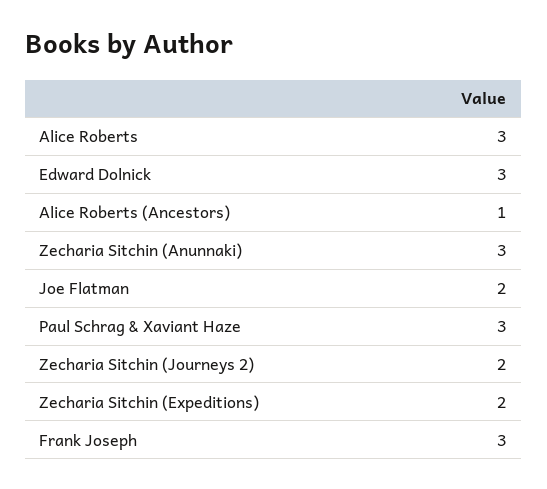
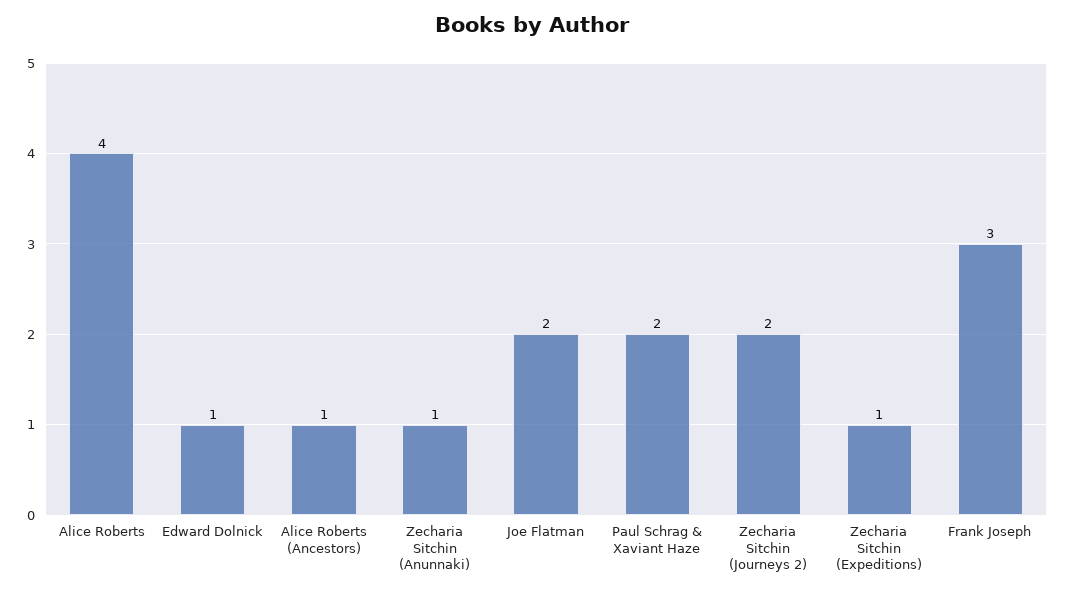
Alice Roberts: 3 -> 4
Edward Dolnick: 3 -> 1
Zecharia Sitchin (Anunnaki): 3 -> 1
Paul Schrag & Xaviant Haze: 3 -> 2
Zecharia Sitchin (Expeditions): 2 -> 1

